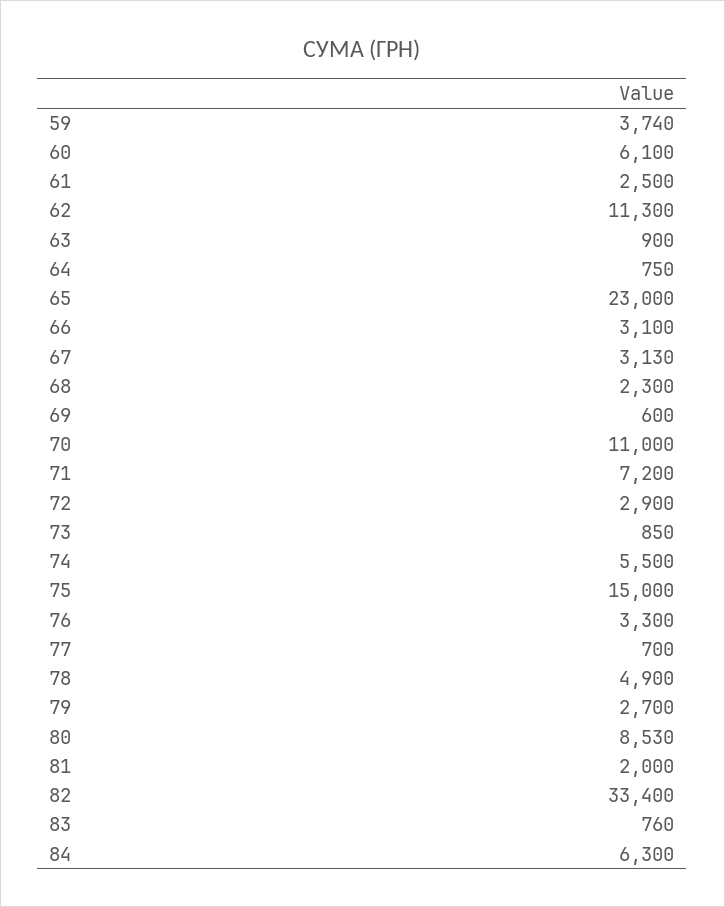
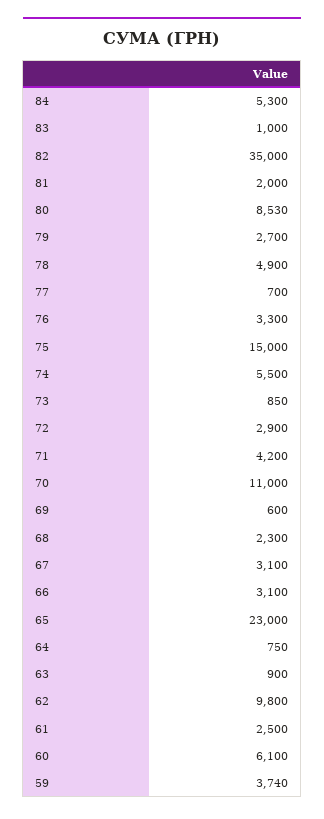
62: 11300 -> 9800
67: 3130 -> 3100
71: 7200 -> 4200
82: 33400 -> 35000
83: 760 -> 1000
84: 6300 -> 5300

